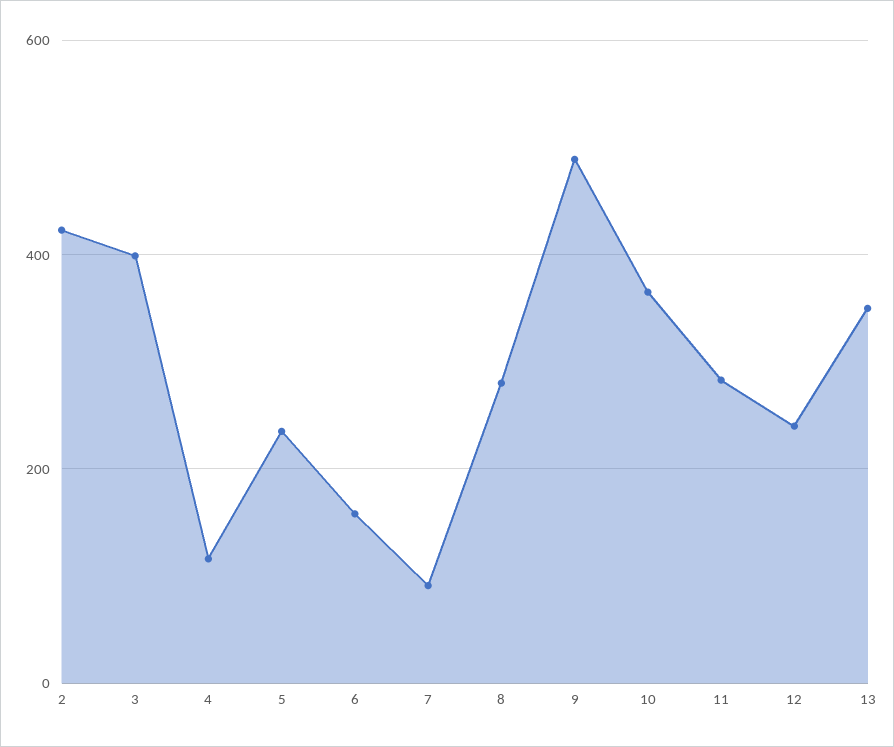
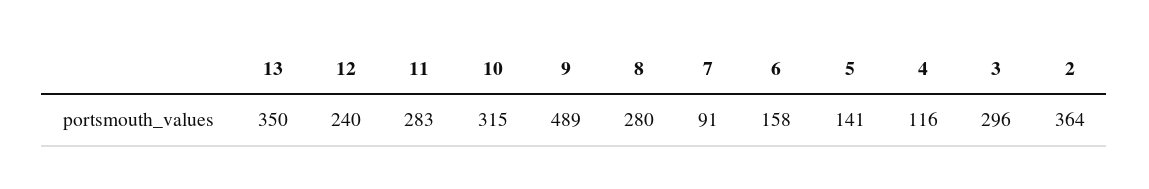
2: 420 -> 364
3: 400 -> 296
5: 240 -> 141
10: 360 -> 315

